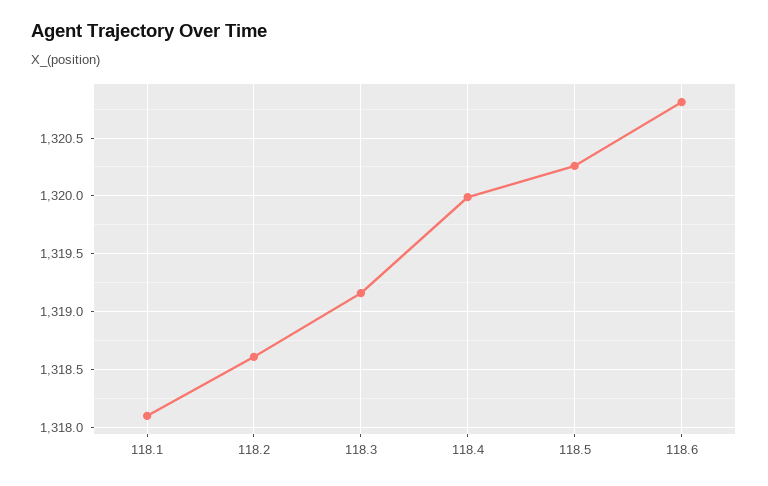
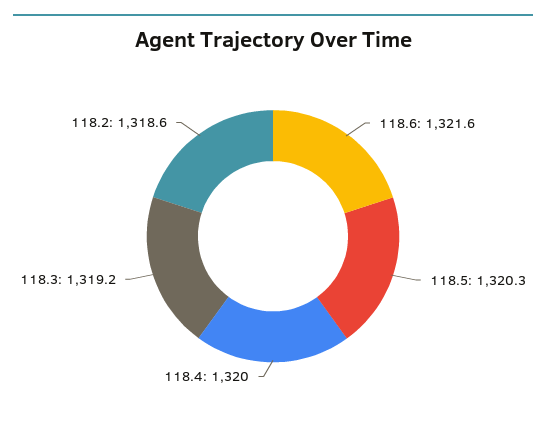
118.1: 1318.1 -> none
118.6: 1320.8 -> 1321.6

